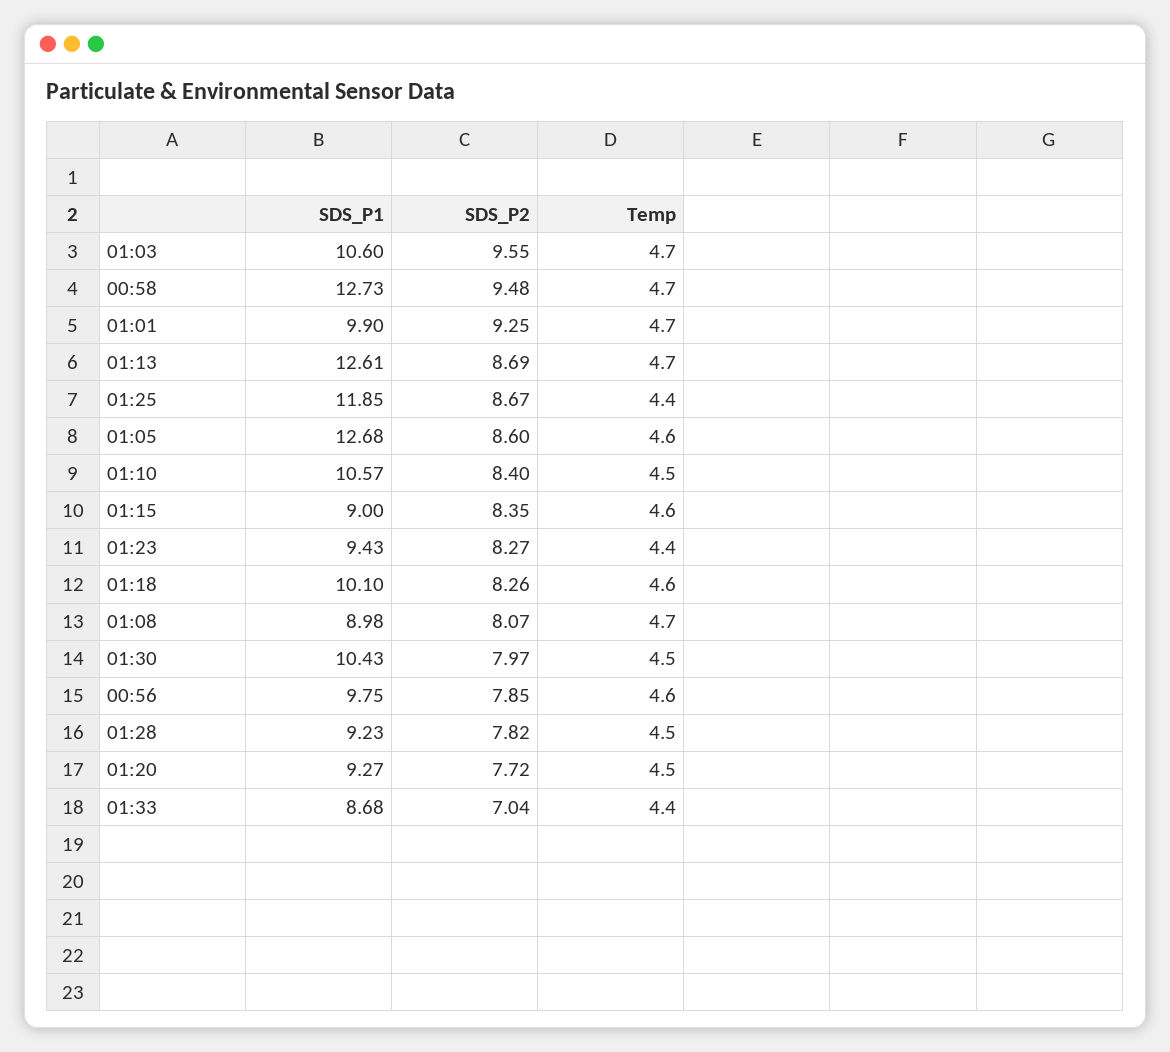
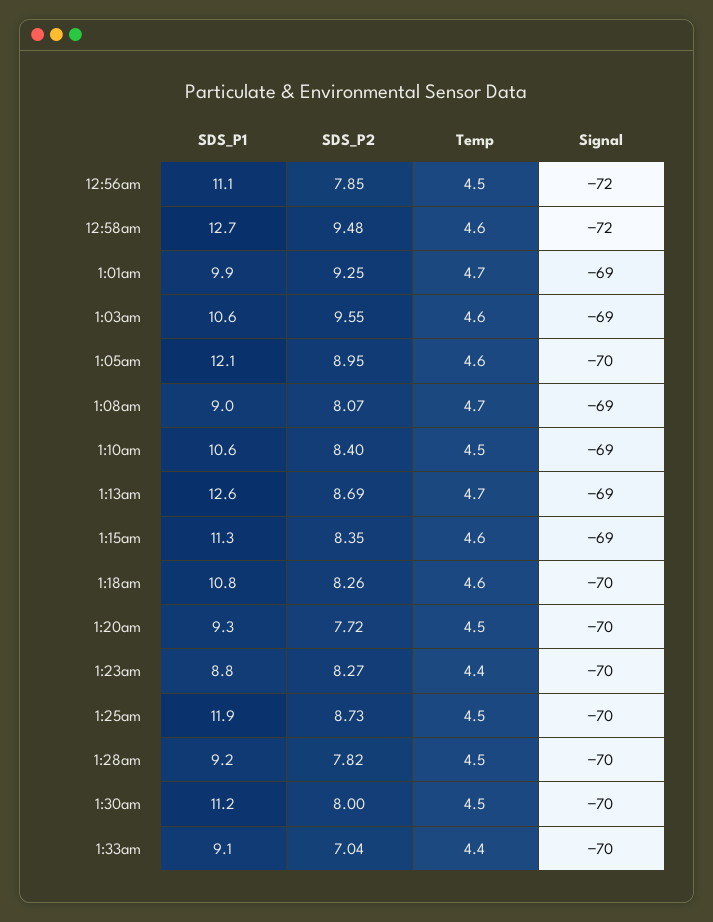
Temp, 01:03: 4.7 -> 4.6
Temp, 00:58: 4.7 -> 4.6
SDS_P2, 01:25: 8.67 -> 8.73
Temp, 01:25: 4.4 -> 4.5
SDS_P1, 01:05: 12.68 -> 12.1
SDS_P2, 01:05: 8.6 -> 8.95
SDS_P1, 01:15: 9 -> 11.3
SDS_P1, 01:23: 9.43 -> 8.8
SDS_P1, 01:18: 10.1 -> 10.8
SDS_P1, 01:30: 10.43 -> 11.2
SDS_P2, 01:30: 7.97 -> 8
SDS_P1, 00:56: 9.75 -> 11.1
Temp, 00:56: 4.6 -> 4.5
SDS_P1, 01:33: 8.68 -> 9.1
Signal, 00:56: none -> -72
Signal, 00:58: none -> -72
Signal, 01:01: none -> -69
Signal, 01:03: none -> -69
Signal, 01:05: none -> -70
Signal, 01:08: none -> -69
Signal, 01:10: none -> -69
Signal, 01:13: none -> -69
Signal, 01:15: none -> -69
Signal, 01:18: none -> -70
Signal, 01:20: none -> -70
Signal, 01:23: none -> -70
Signal, 01:25: none -> -70
Signal, 01:28: none -> -70
Signal, 01:30: none -> -70
Signal, 01:33: none -> -70

